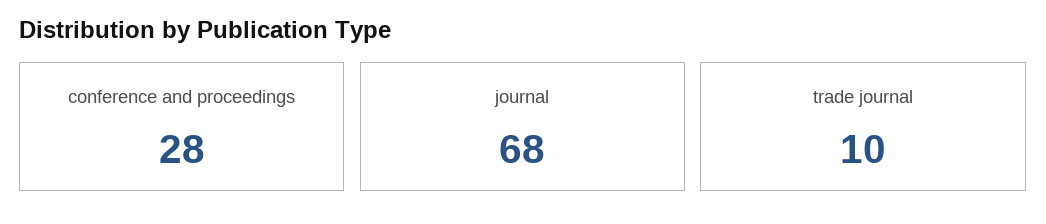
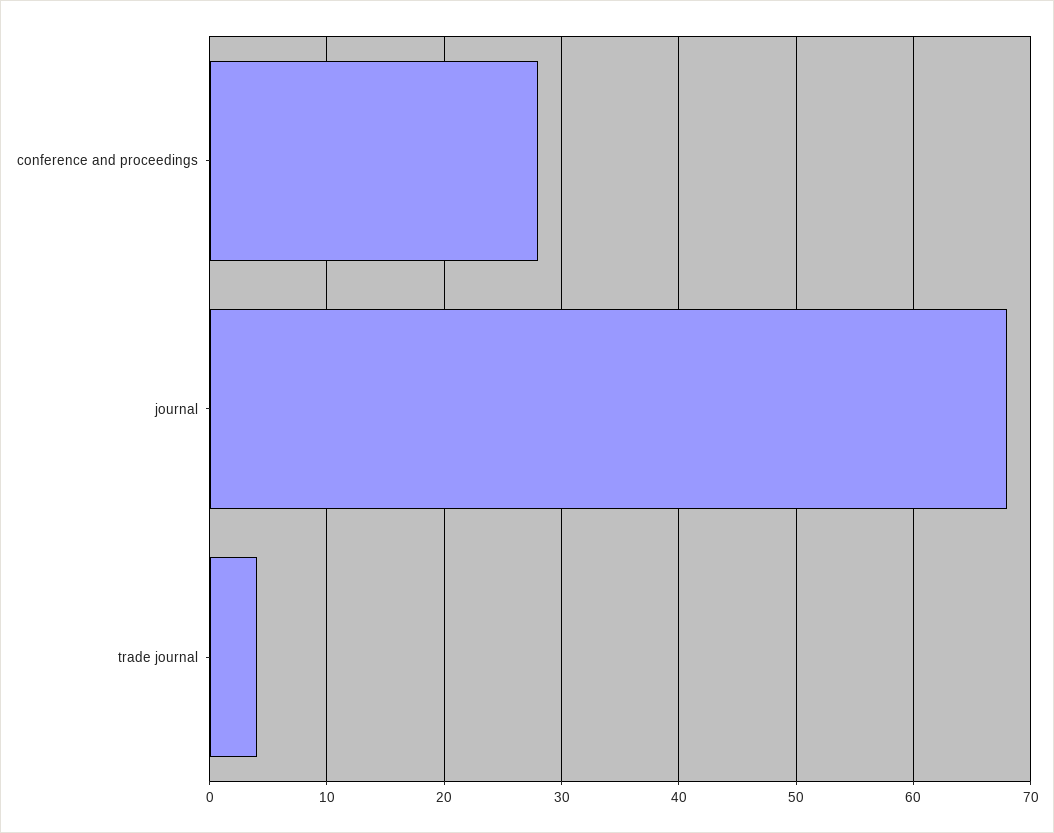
trade journal: 10 -> 4

